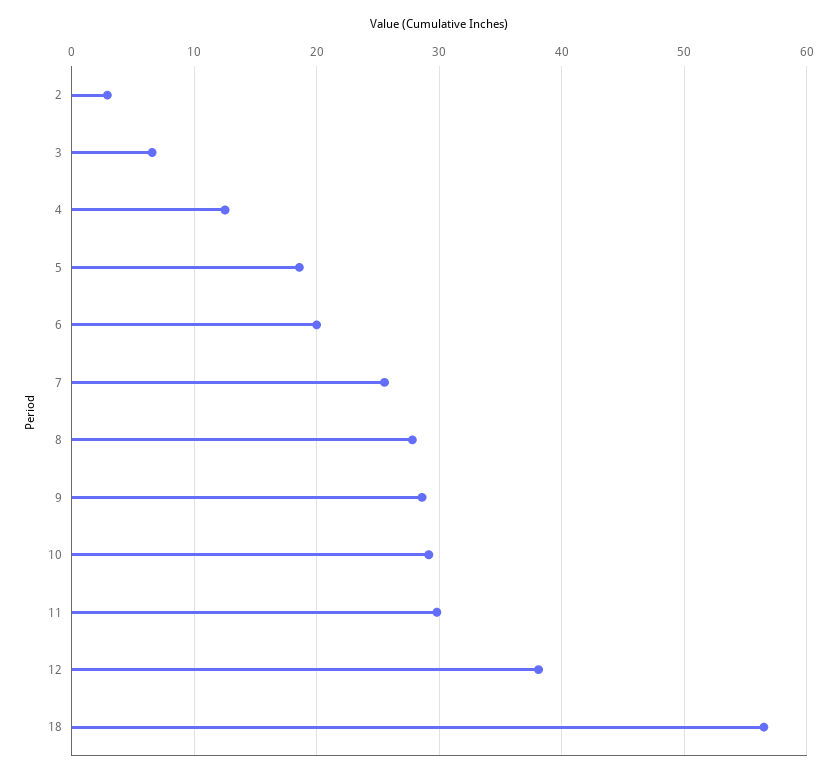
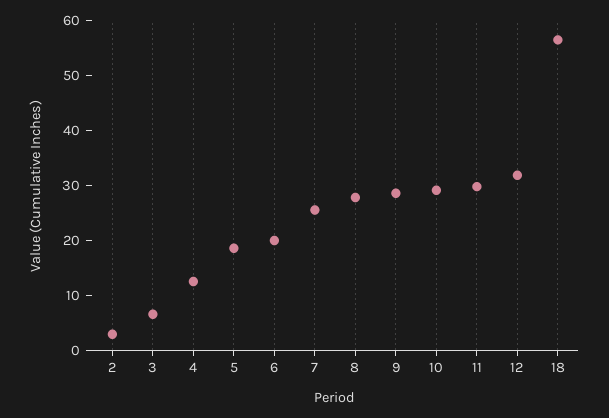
12: 38 -> 32

